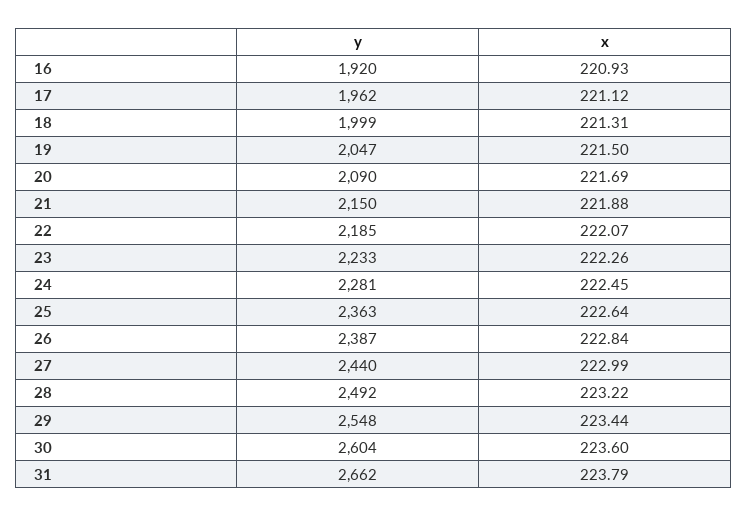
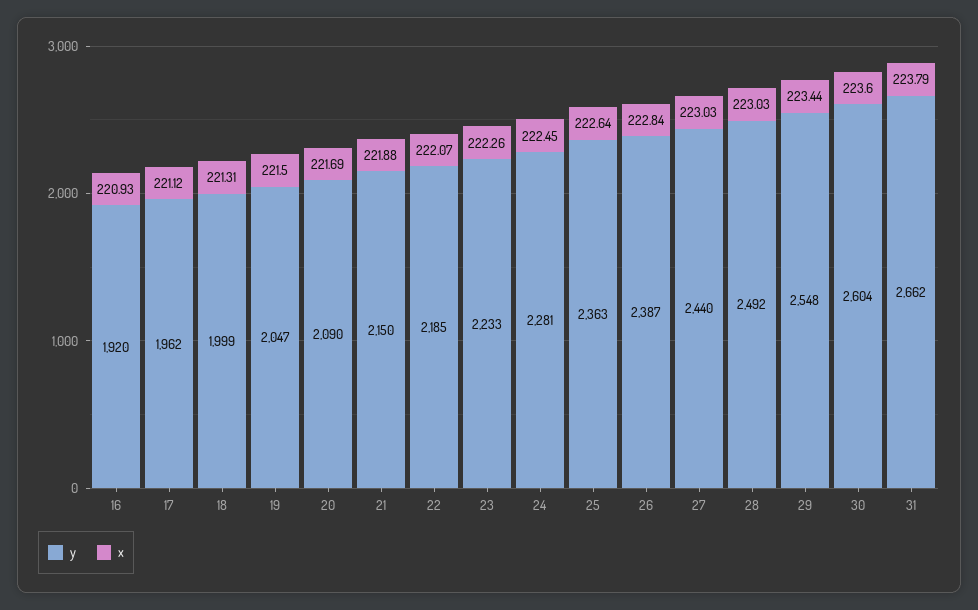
x, 27: 222.99 -> 223.03
x, 28: 223.22 -> 223.03

